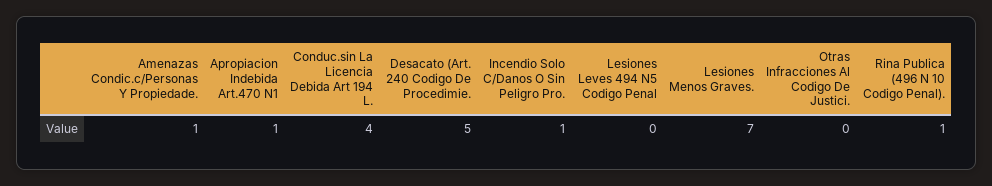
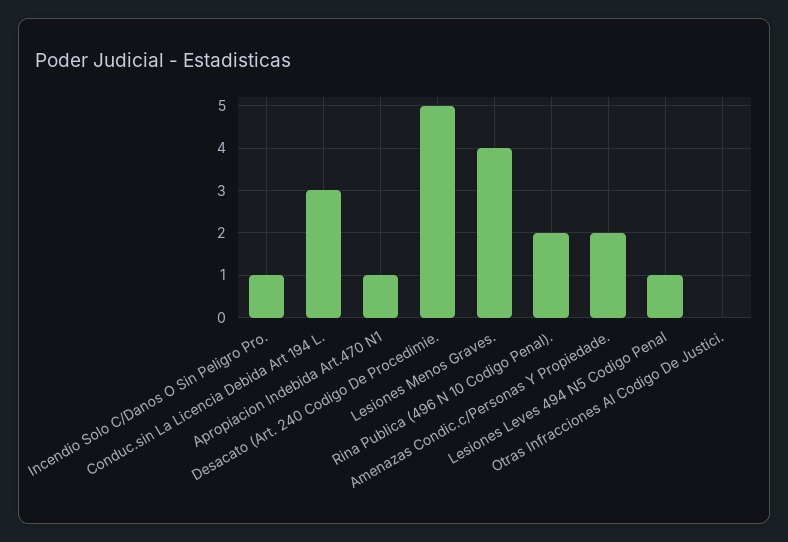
Amenazas Condic.c/Personas Y Propiedade.: 1 -> 2
Conduc.sin La Licencia Debida Art 194 L.: 4 -> 3
Lesiones Leves 494 N5 Codigo Penal: 0 -> 1
Lesiones Menos Graves.: 7 -> 4
Rina Publica (496 N 10 Codigo Penal).: 1 -> 2

